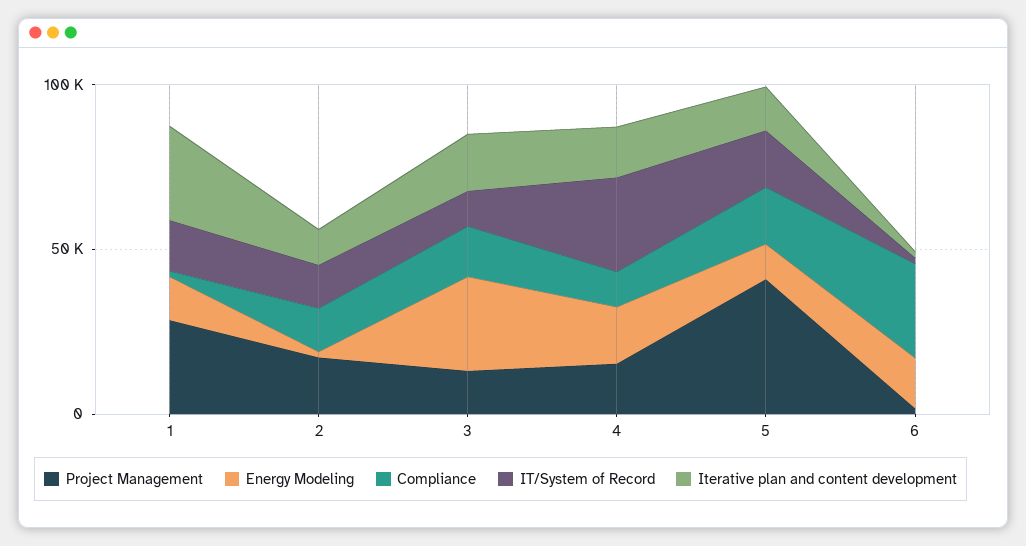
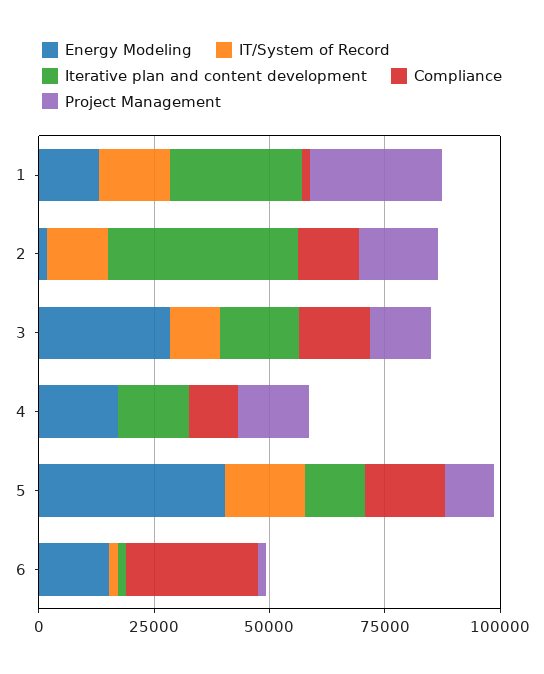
Iterative plan and content development, 2: 10000 -> 40000
IT/System of Record, 4: 30000 -> 0
Project Management, 5: 40000 -> 10000
Energy Modeling, 5: 10000 -> 40000

